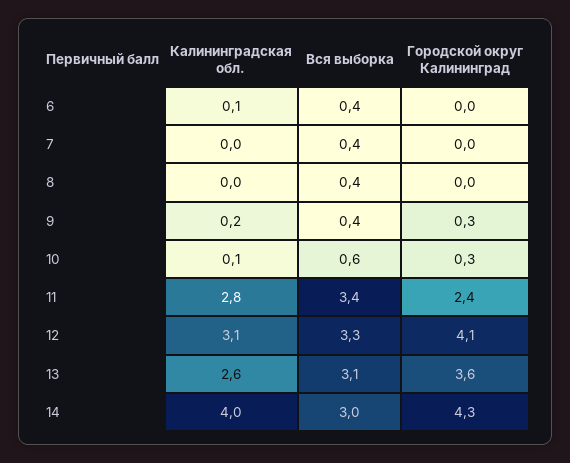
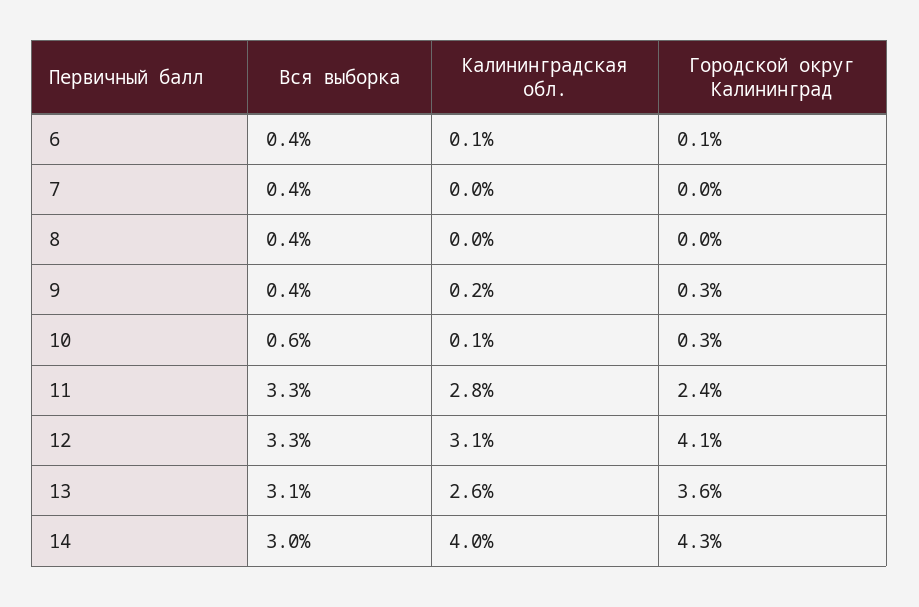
Городской округ Калининград, 6: 0 -> 0.1
Вся выборка, 11: 3.4 -> 3.3

